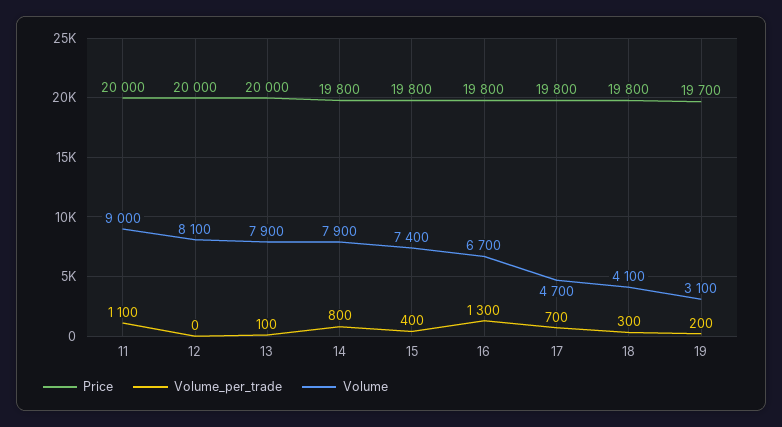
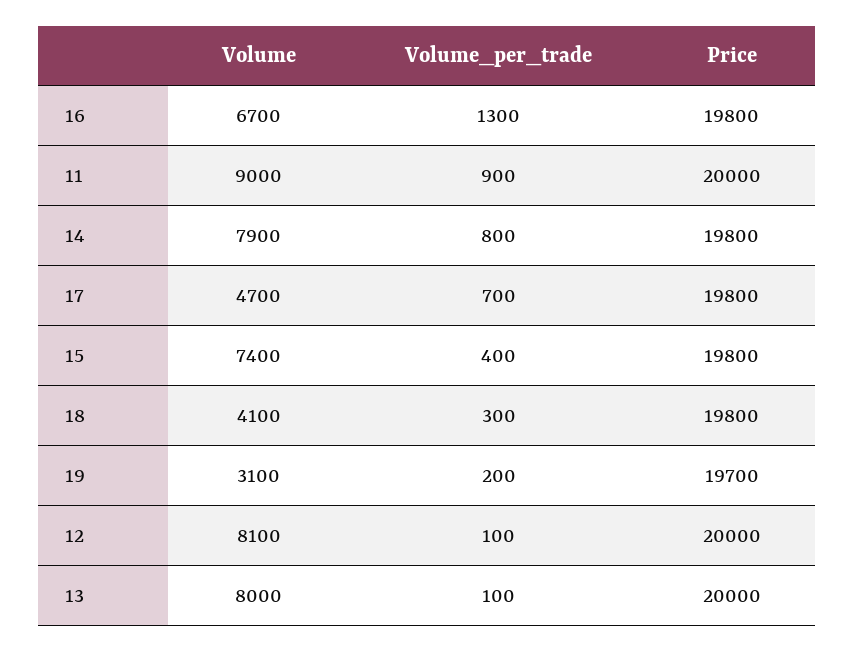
Volume_per_trade, 11: 1100 -> 900
Volume_per_trade, 12: 0 -> 100
Volume, 13: 7900 -> 8000

